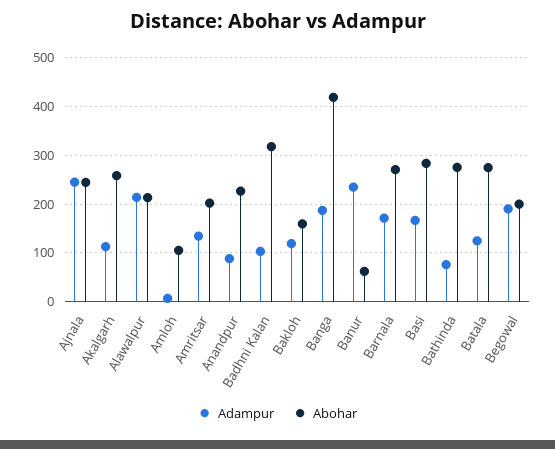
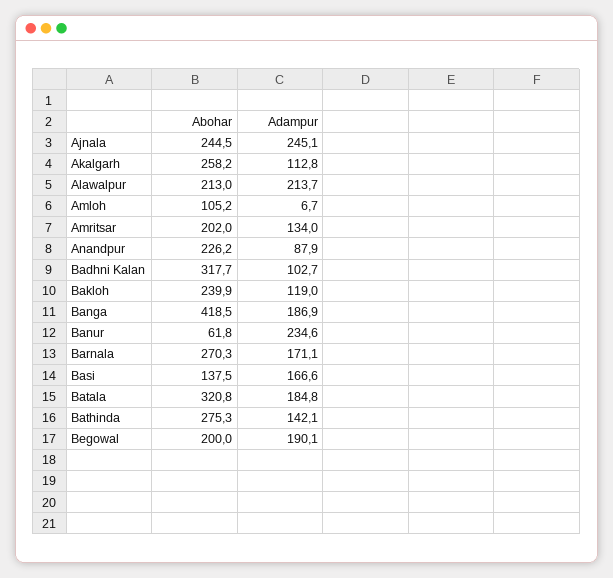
Abohar, Bakloh: 160 -> 239.9
Abohar, Basi: 280 -> 137.5
Adampur, Bathinda: 80 -> 142.1
Adampur, Batala: 120 -> 184.8
Abohar, Batala: 280 -> 320.8

